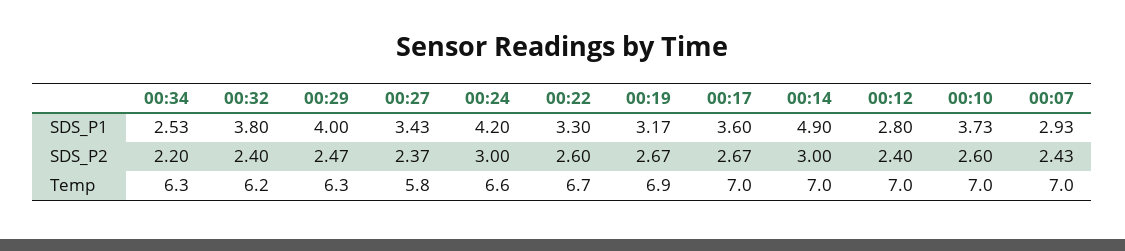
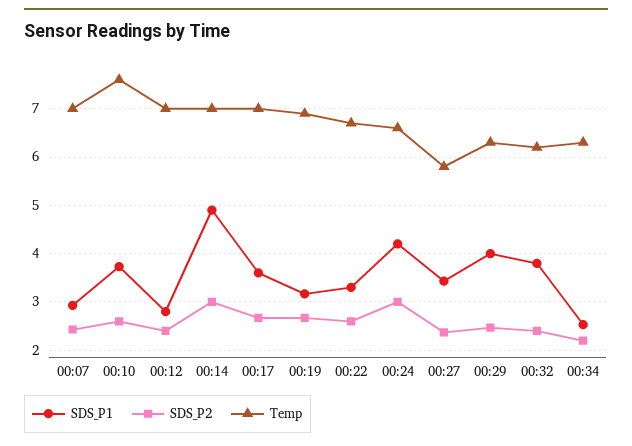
Temp, 00:10: 7 -> 7.6

